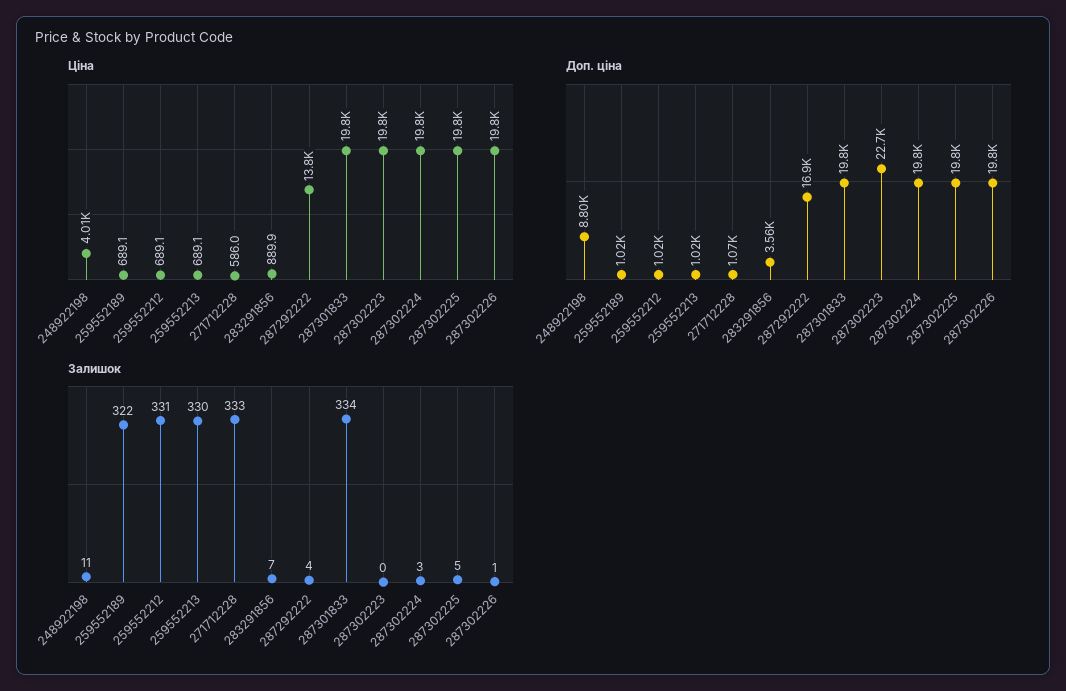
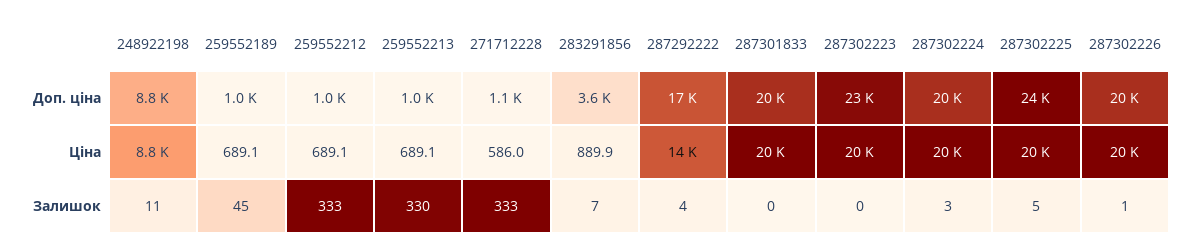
Ціна, 248922198: 4010 -> 8800
Доп. ціна, 287302225: 19800 -> 24000
Залишок, 259552189: 322 -> 45
Залишок, 259552212: 331 -> 333
Залишок, 287301833: 334 -> 0

